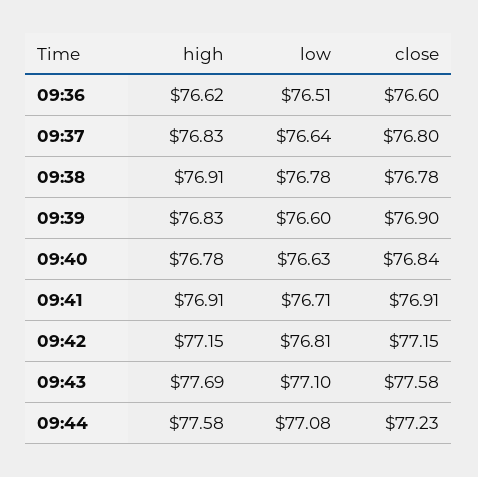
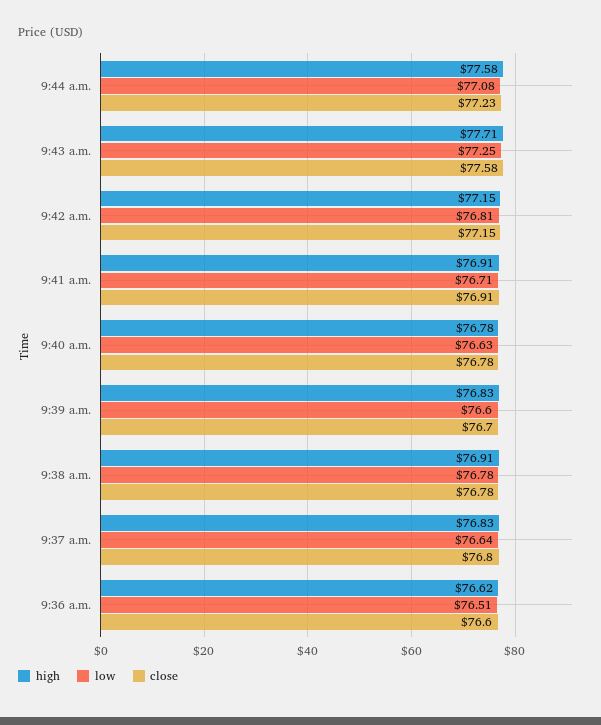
close, 09:39: 76.9 -> 76.7
close, 09:40: 76.84 -> 76.78
high, 09:43: 77.69 -> 77.71
low, 09:43: 77.1 -> 77.25

